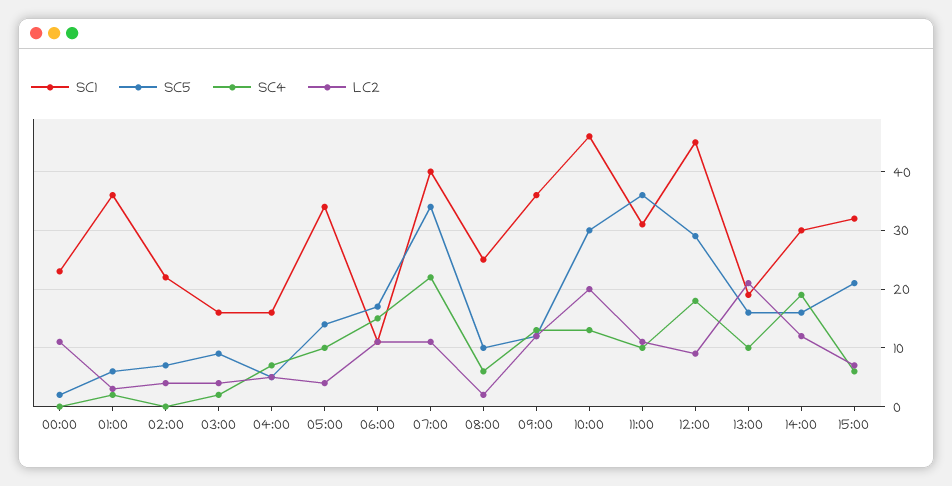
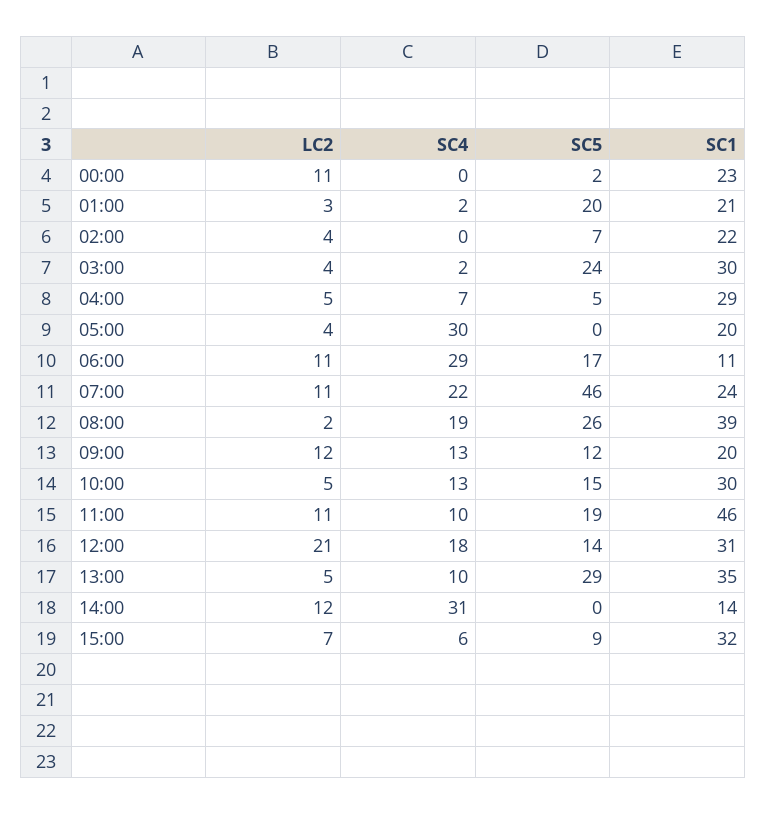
SC1, 01:00: 35 -> 21
SC5, 01:00: 5 -> 20
SC1, 03:00: 15 -> 30
SC5, 03:00: 10 -> 24
SC1, 04:00: 15 -> 29
SC1, 05:00: 35 -> 20
SC5, 05:00: 15 -> 0
SC4, 05:00: 10 -> 30
SC4, 06:00: 15 -> 29
SC1, 07:00: 40 -> 24
SC5, 07:00: 35 -> 46
SC1, 08:00: 25 -> 39
SC5, 08:00: 10 -> 26
SC4, 08:00: 5 -> 19
SC1, 09:00: 35 -> 20
SC1, 10:00: 45 -> 30
SC5, 10:00: 30 -> 15
LC2, 10:00: 20 -> 5
SC1, 11:00: 30 -> 46
SC5, 11:00: 35 -> 19
SC1, 12:00: 45 -> 31
SC5, 12:00: 30 -> 14
LC2, 12:00: 10 -> 21
SC1, 13:00: 20 -> 35
SC5, 13:00: 15 -> 29
LC2, 13:00: 20 -> 5
SC1, 14:00: 30 -> 14
SC5, 14:00: 15 -> 0
SC4, 14:00: 20 -> 31
SC5, 15:00: 20 -> 9

